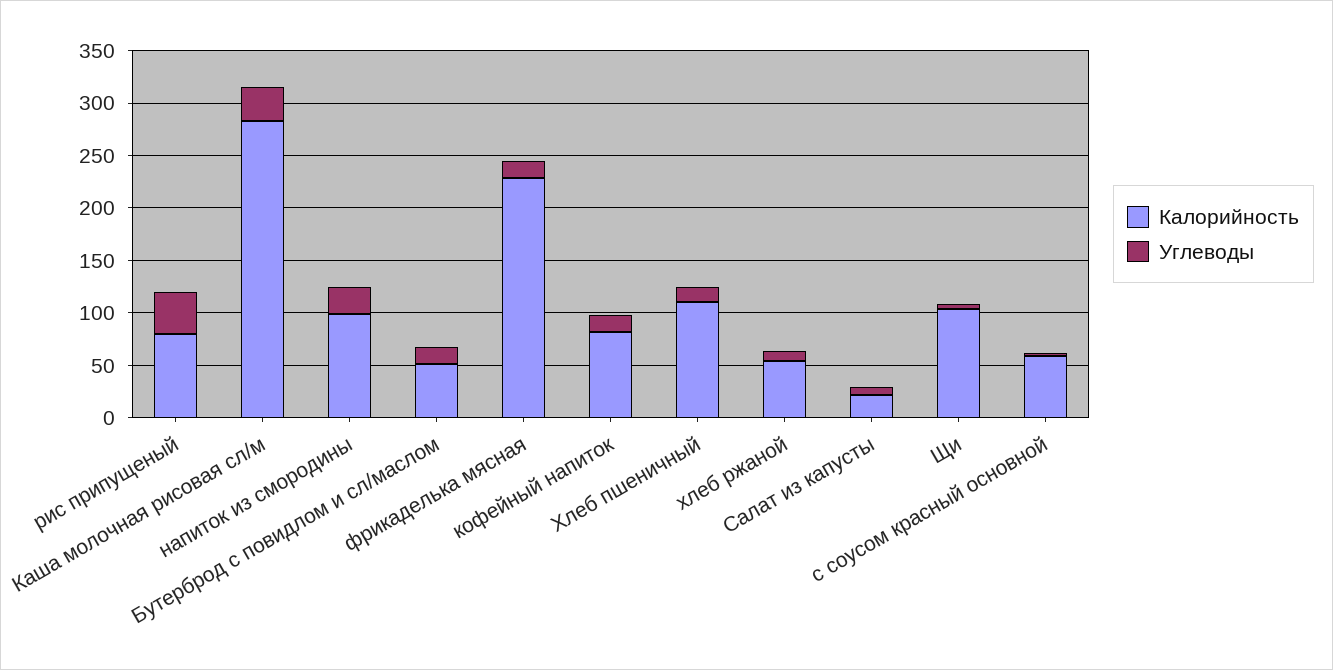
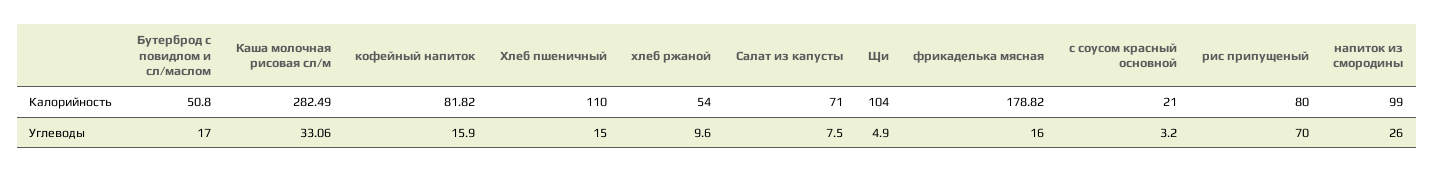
Углеводы, рис припущеный: 40 -> 70
Калорийность, фрикаделька мясная: 230 -> 178.82
Калорийность, Салат из капусты: 20 -> 71
Калорийность, с соусом красный основной: 60 -> 21

